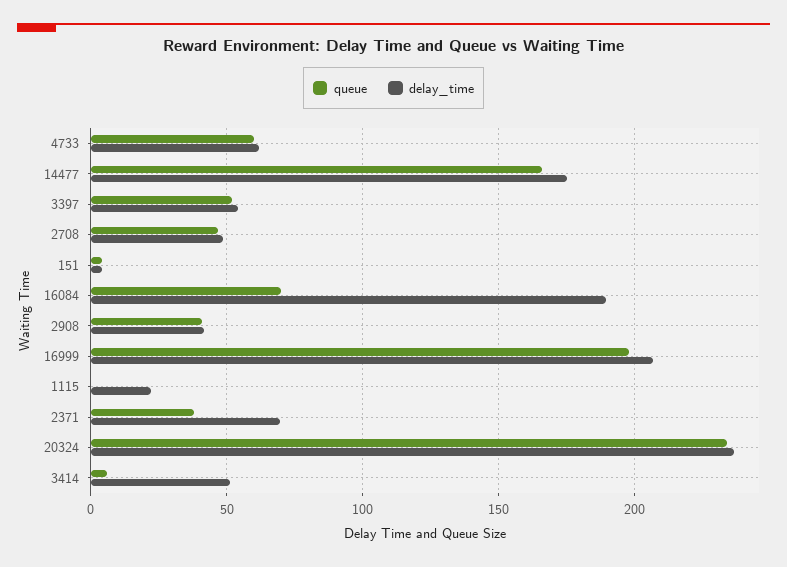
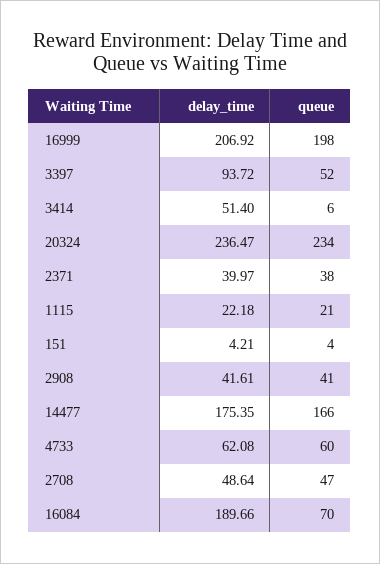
delay_time, 3397: 55 -> 93.72
queue, 1115: 0 -> 21
delay_time, 2371: 70 -> 39.97

